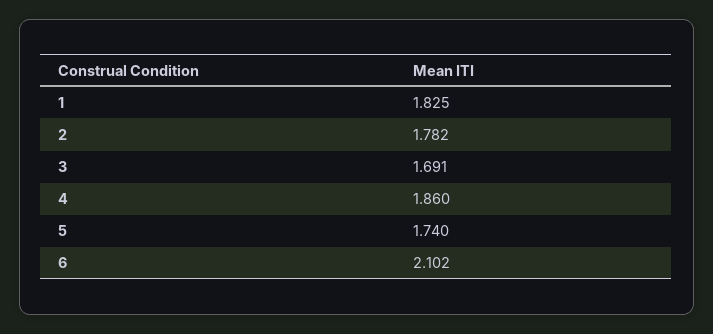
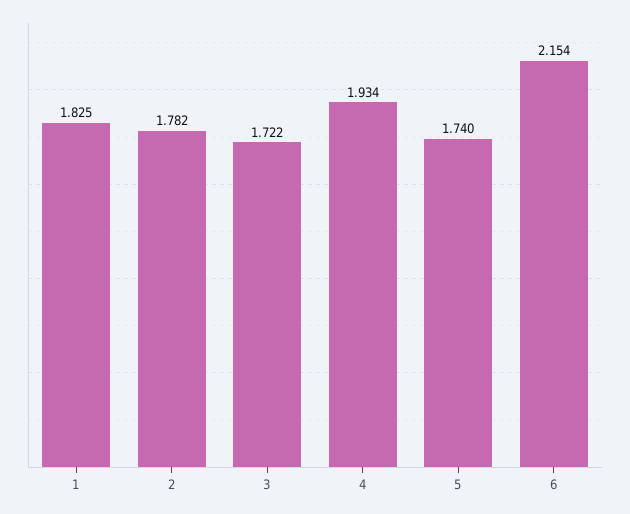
3: 1.691 -> 1.722
4: 1.86 -> 1.934
6: 2.102 -> 2.154

